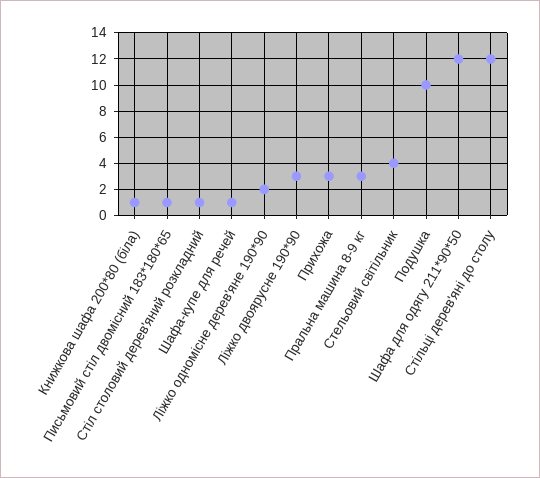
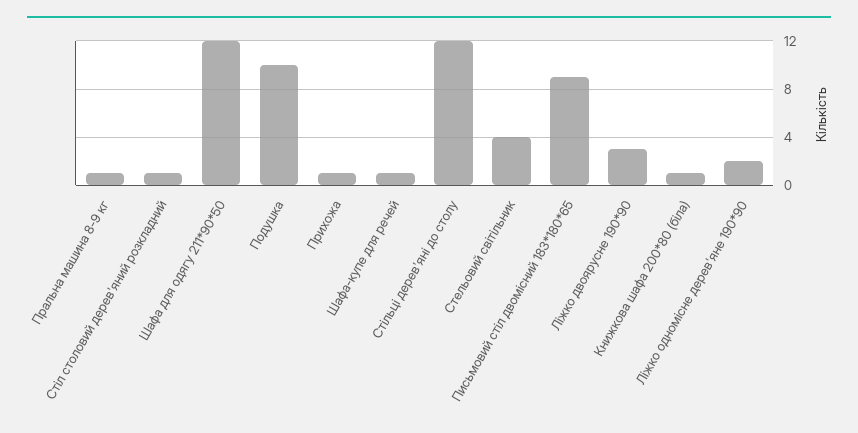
Письмовий стіл двомісний 183*180*65: 1 -> 9
Прихожа: 3 -> 1
Пральна машина 8-9 кг: 3 -> 1

